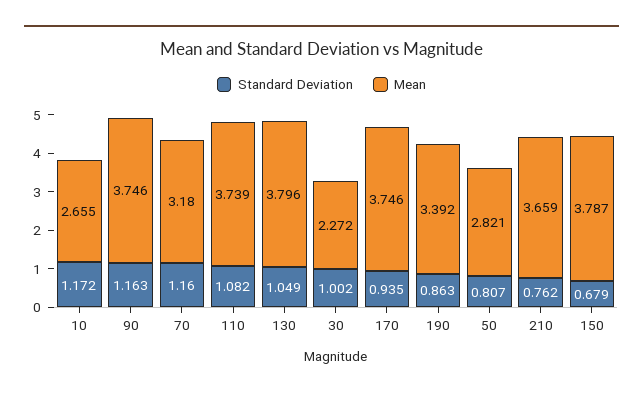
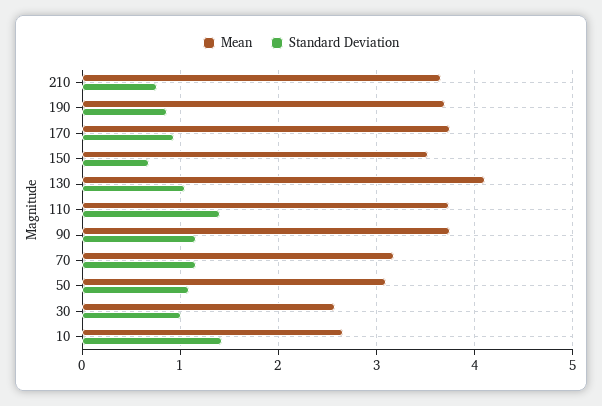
Standard Deviation, 10: 1.172 -> 1.4
Standard Deviation, 110: 1.082 -> 1.4
Mean, 130: 3.796 -> 4.1
Mean, 30: 2.272 -> 2.6
Mean, 190: 3.392 -> 3.7
Standard Deviation, 50: 0.807 -> 1.1
Mean, 50: 2.821 -> 3.1
Mean, 150: 3.787 -> 3.5

